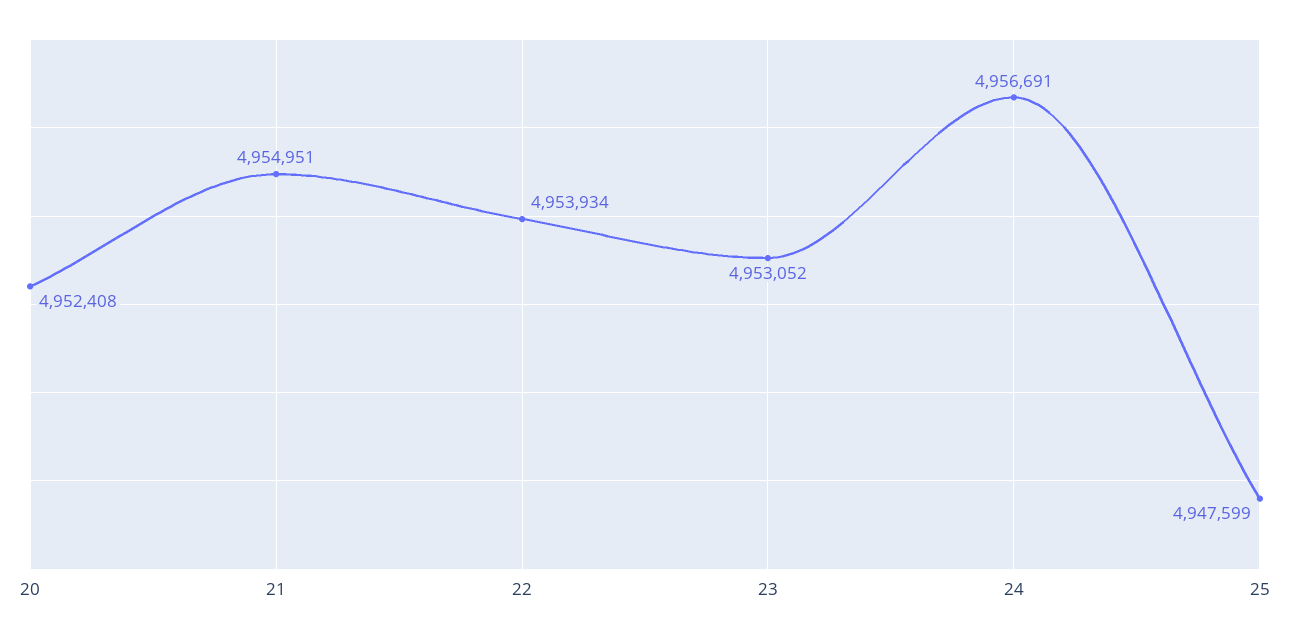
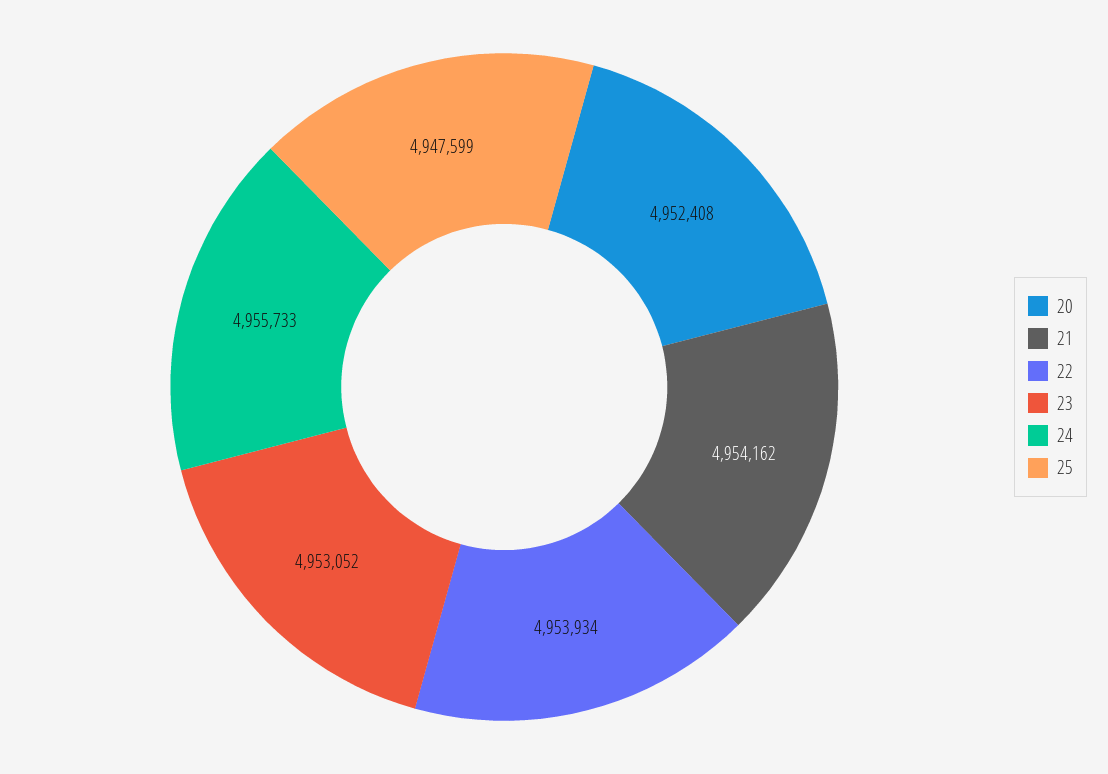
21: 4954951 -> 4954162
24: 4956691 -> 4955733

